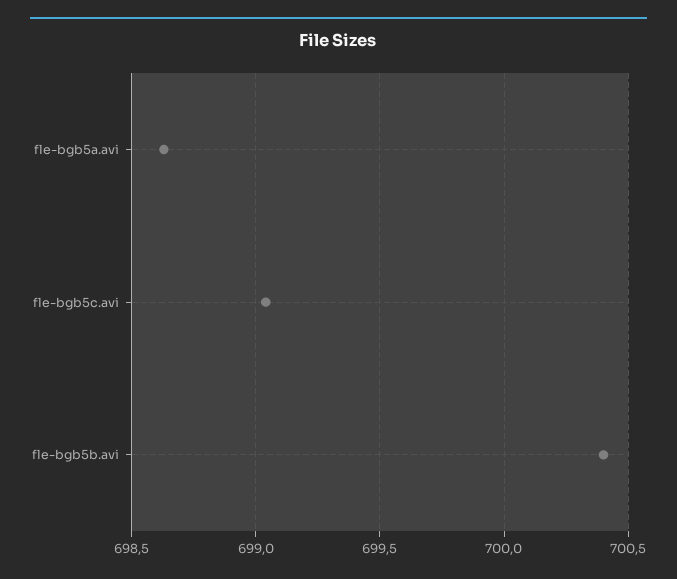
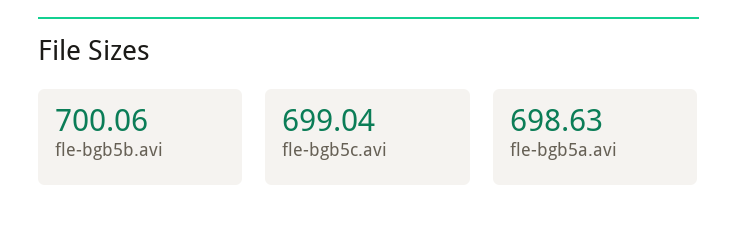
fle-bgb5b.avi: 700.4 -> 700.06

